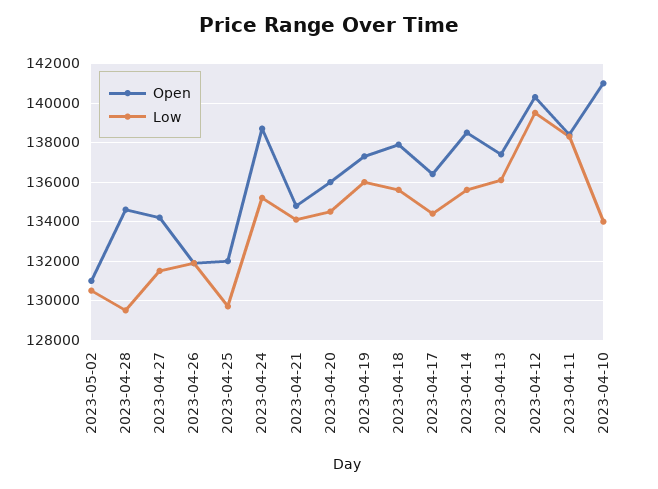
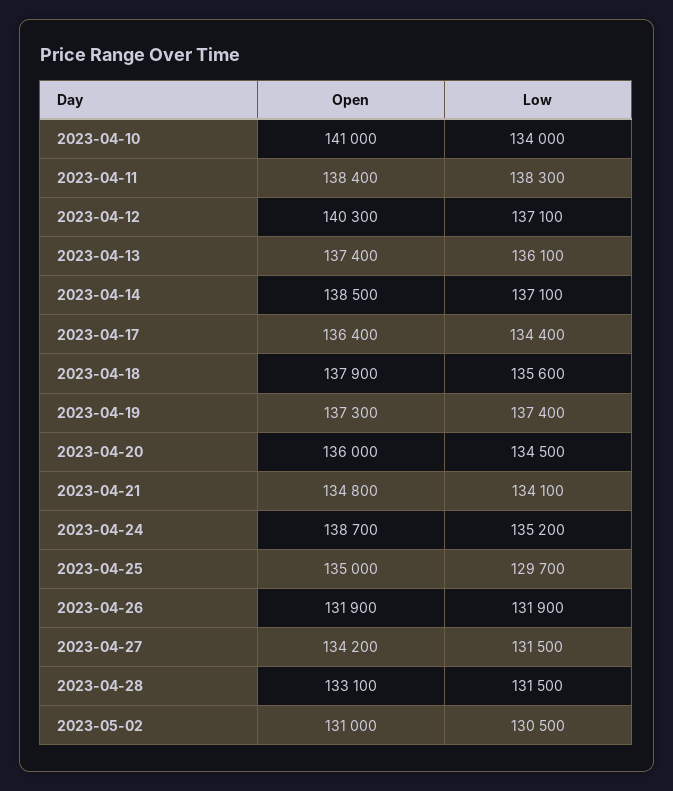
Open, 2023-04-28: 134500 -> 133100
Low, 2023-04-28: 129500 -> 131500
Open, 2023-04-25: 132000 -> 135000
Low, 2023-04-19: 136000 -> 137400
Low, 2023-04-14: 135500 -> 137100
Low, 2023-04-12: 139500 -> 137100

